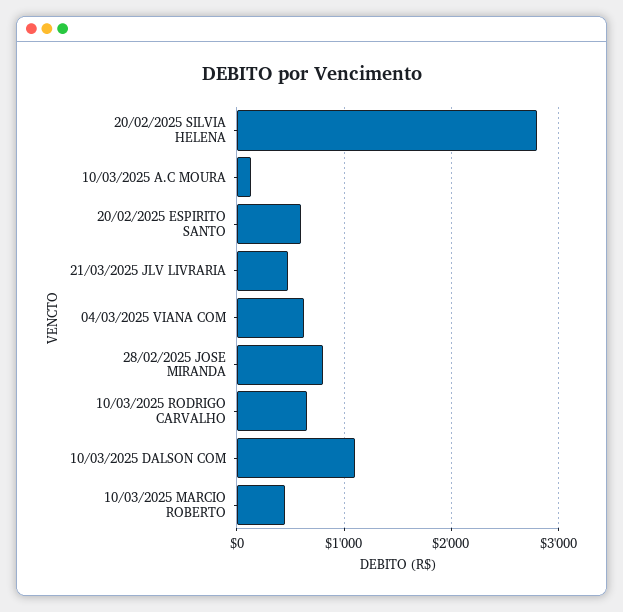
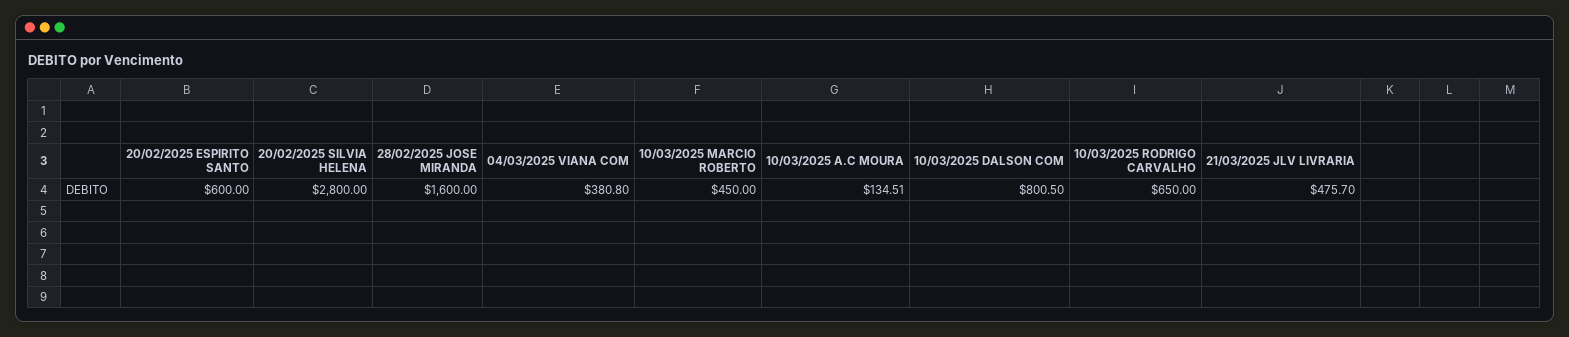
04/03/2025 VIANA COM: 600 -> 380.8
28/02/2025 JOSE MIRANDA: 800 -> 1600
10/03/2025 DALSON COM: 1100 -> 800.5

